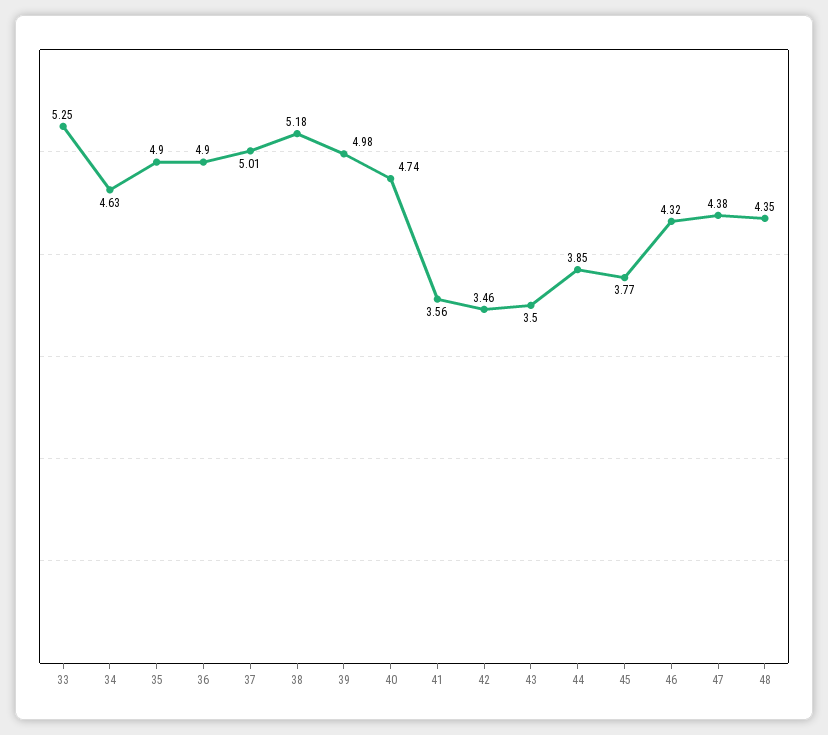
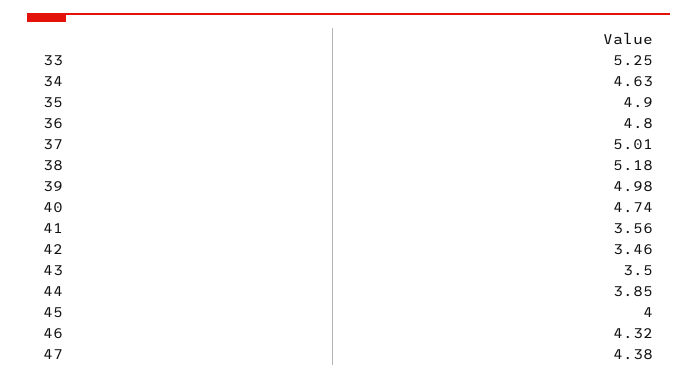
36: 4.9 -> 4.8
45: 3.77 -> 4
48: 4.35 -> none

